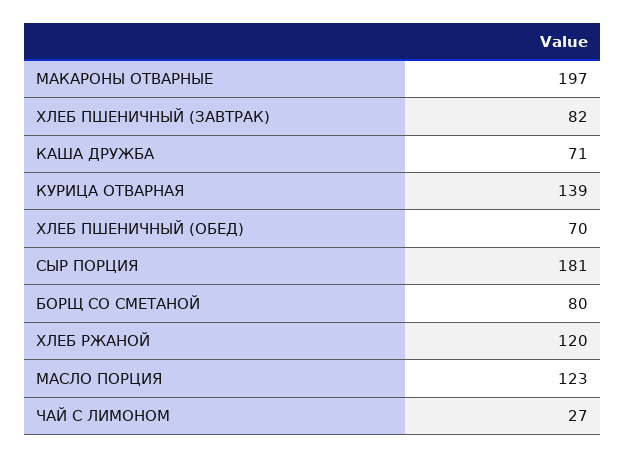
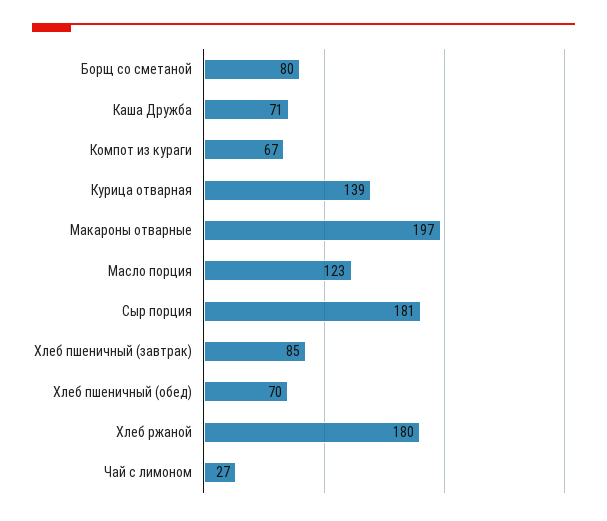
ХЛЕБ ПШЕНИЧНЫЙ (ЗАВТРАК): 82 -> 85
ХЛЕБ РЖАНОЙ: 120 -> 180
Компот из кураги: none -> 67

